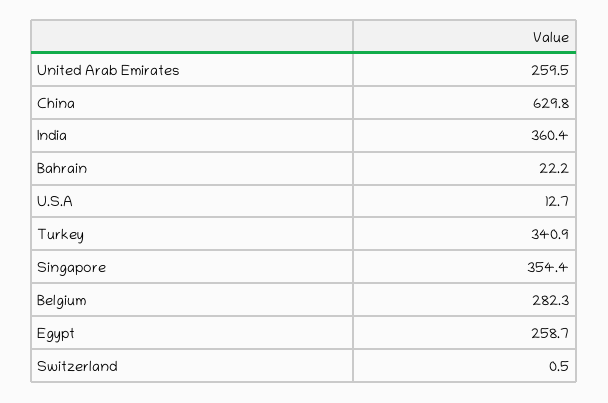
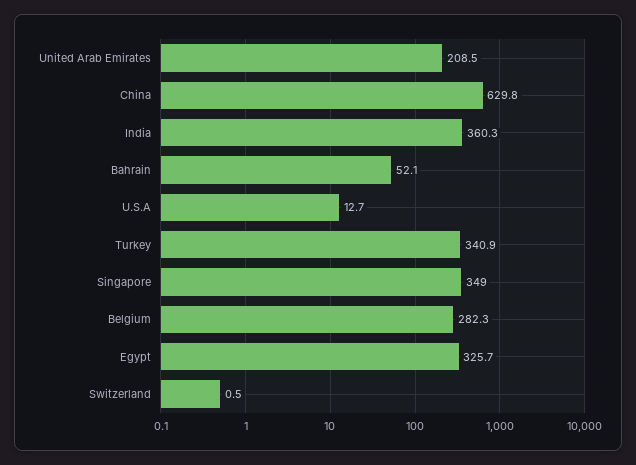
United Arab Emirates: 259.5 -> 208.5
India: 360.4 -> 360.3
Bahrain: 22.2 -> 52.1
Singapore: 354.4 -> 349
Egypt: 258.7 -> 325.7

